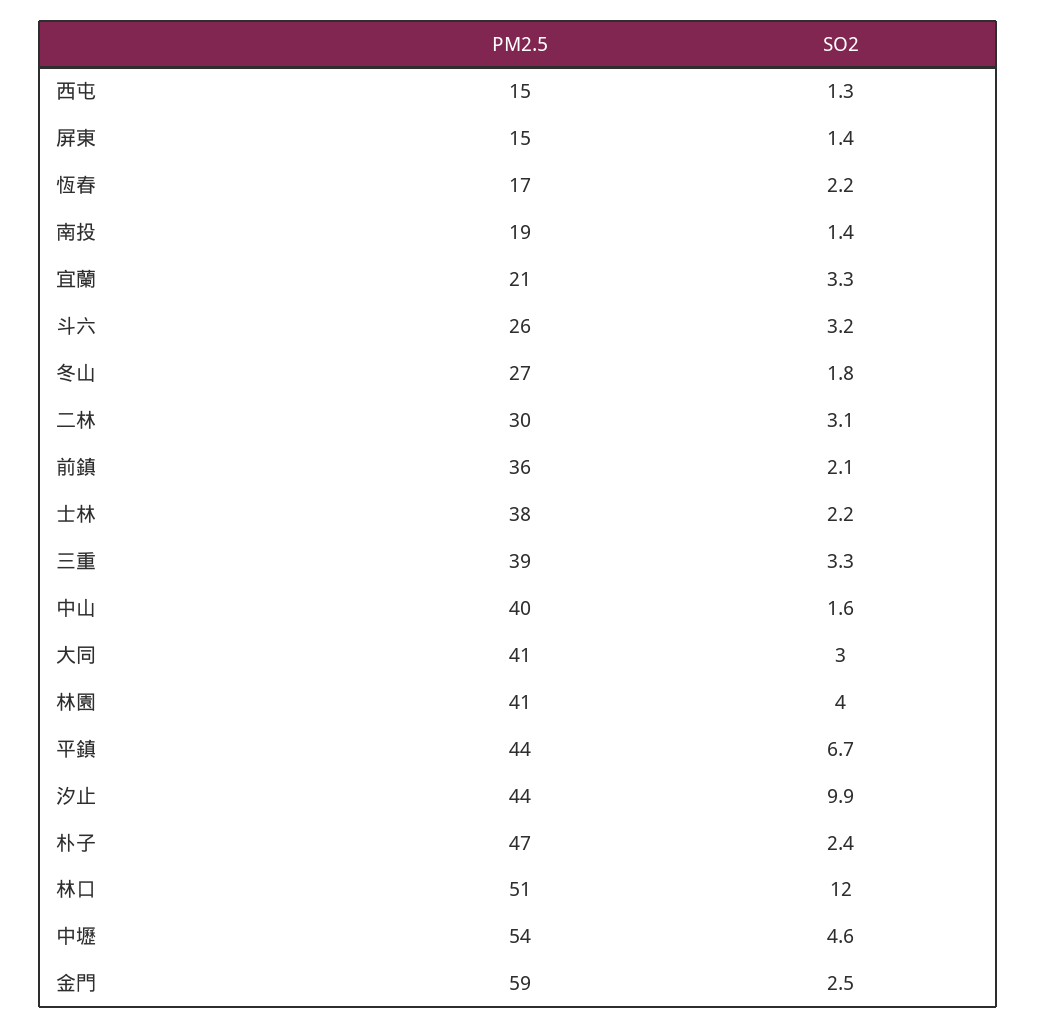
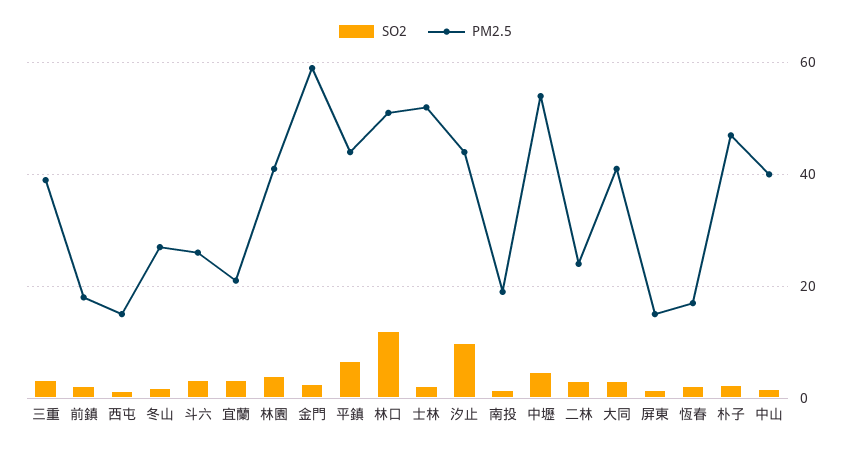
PM2.5, 二林: 30 -> 24
PM2.5, 前鎮: 36 -> 18
PM2.5, 士林: 38 -> 52

